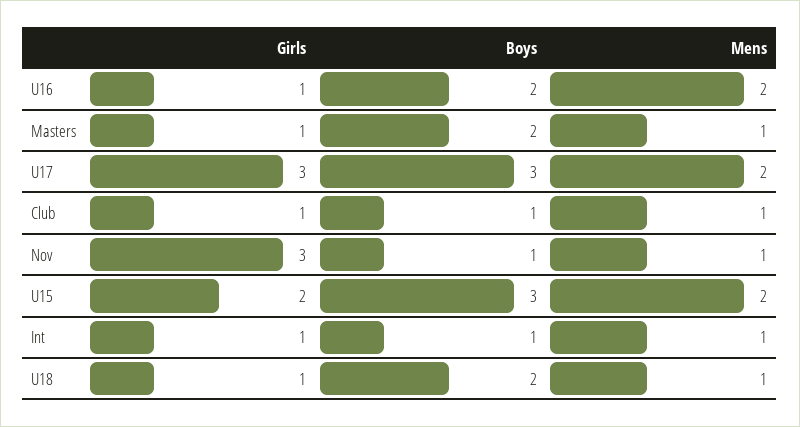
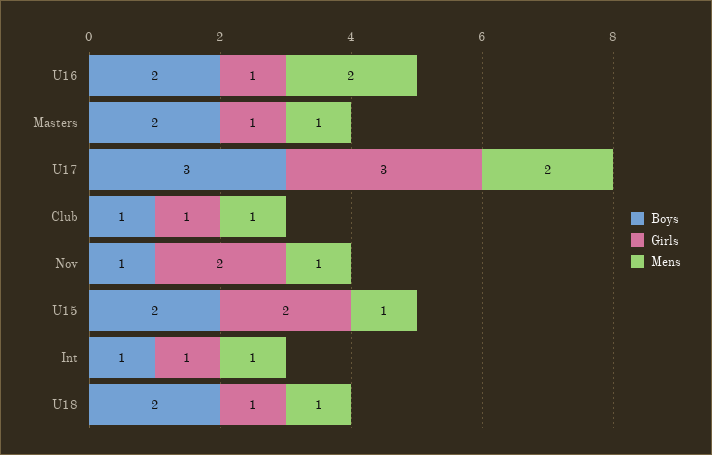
Girls, Nov: 3 -> 2
Boys, U15: 3 -> 2
Mens, U15: 2 -> 1

